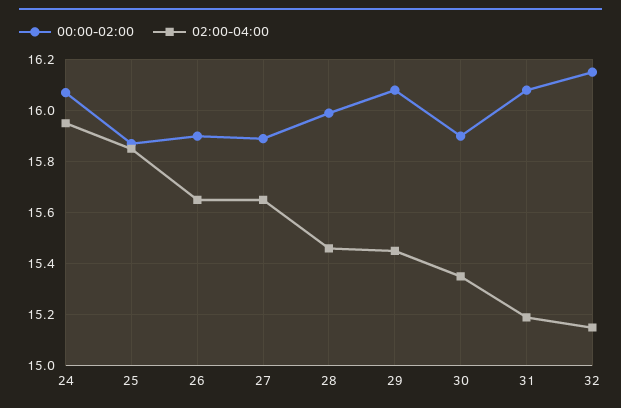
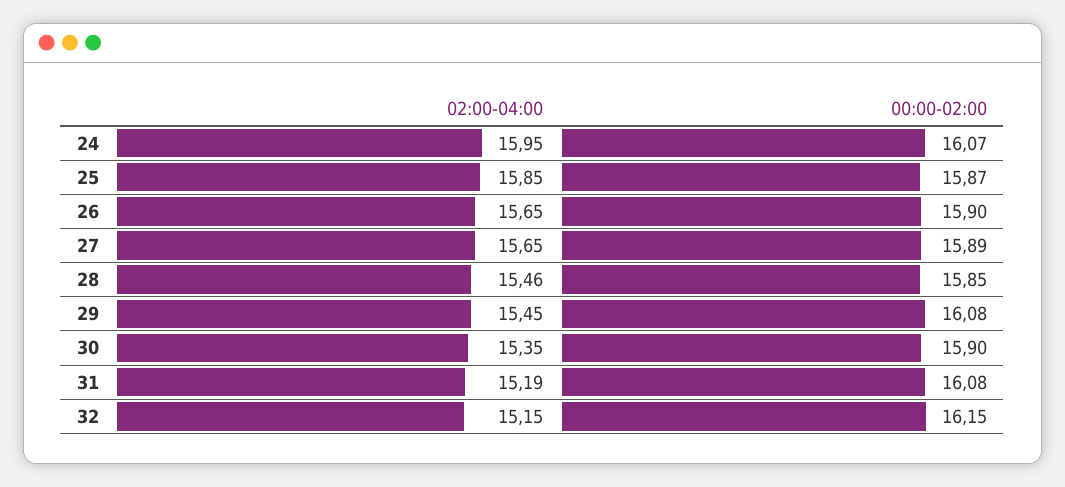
00:00-02:00, 28: 16 -> 15.85

